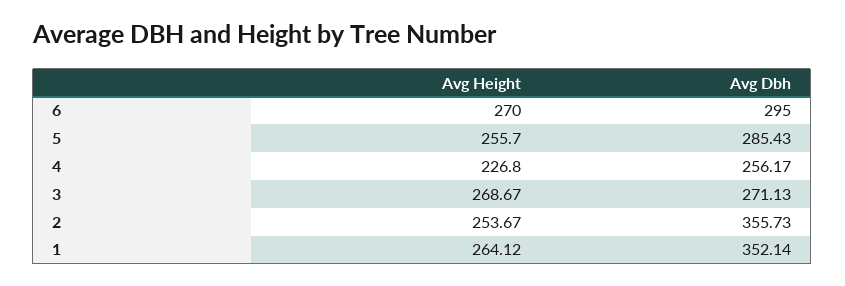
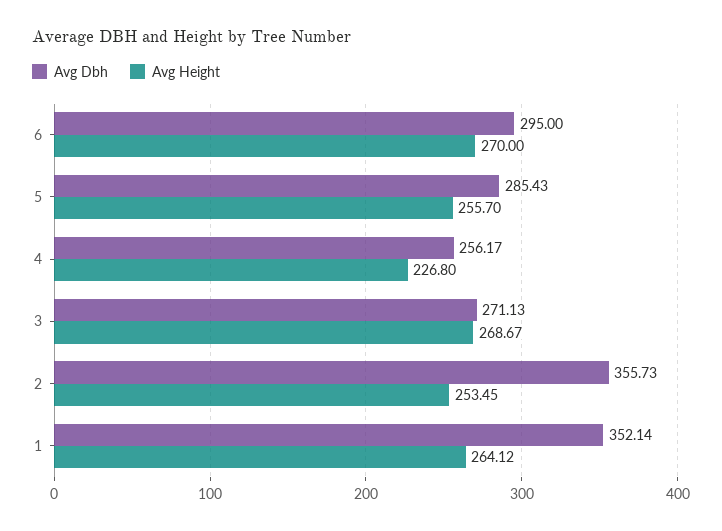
Avg Height, 2: 253.67 -> 253.45

